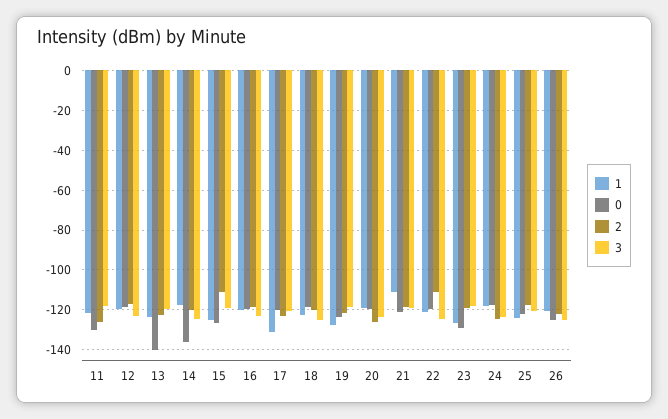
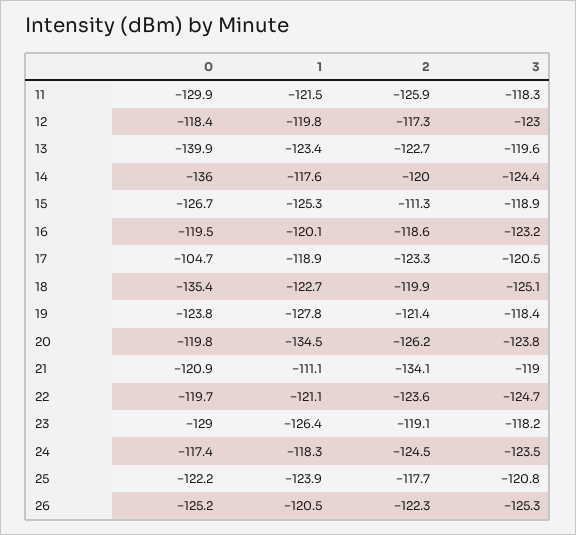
1, 17: -130 -> -118.9
0, 17: -120 -> -104.7
0, 18: -120 -> -135.4
1, 20: -120 -> -134.5
2, 21: -120 -> -134.1
2, 22: -110 -> -123.6

